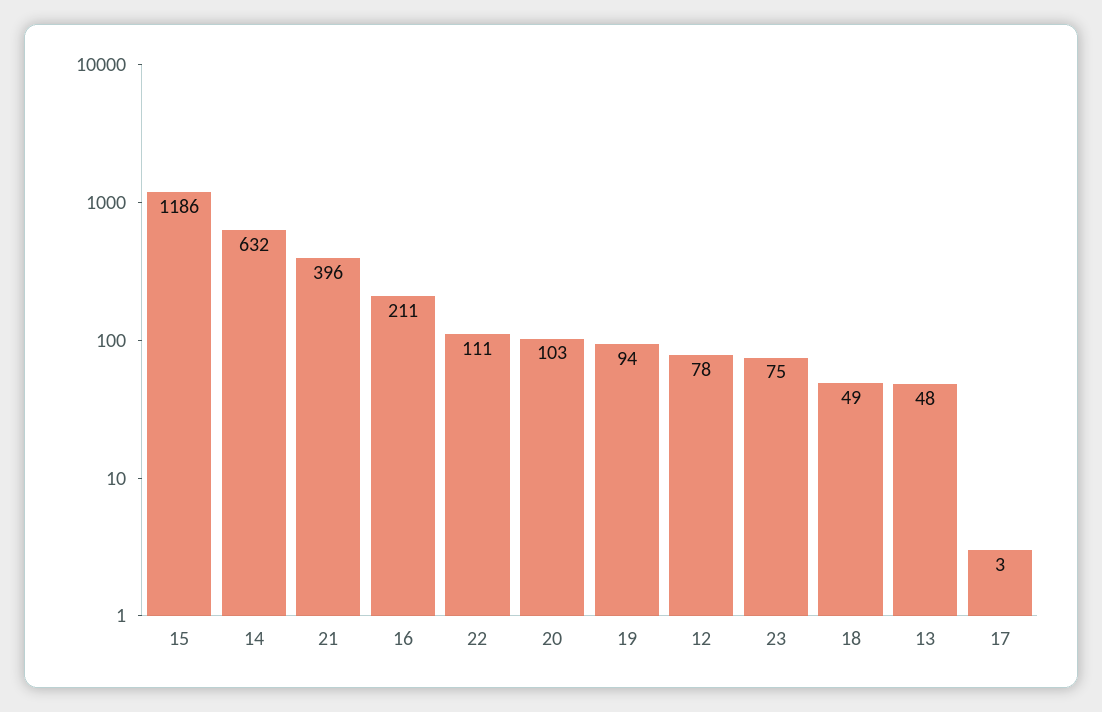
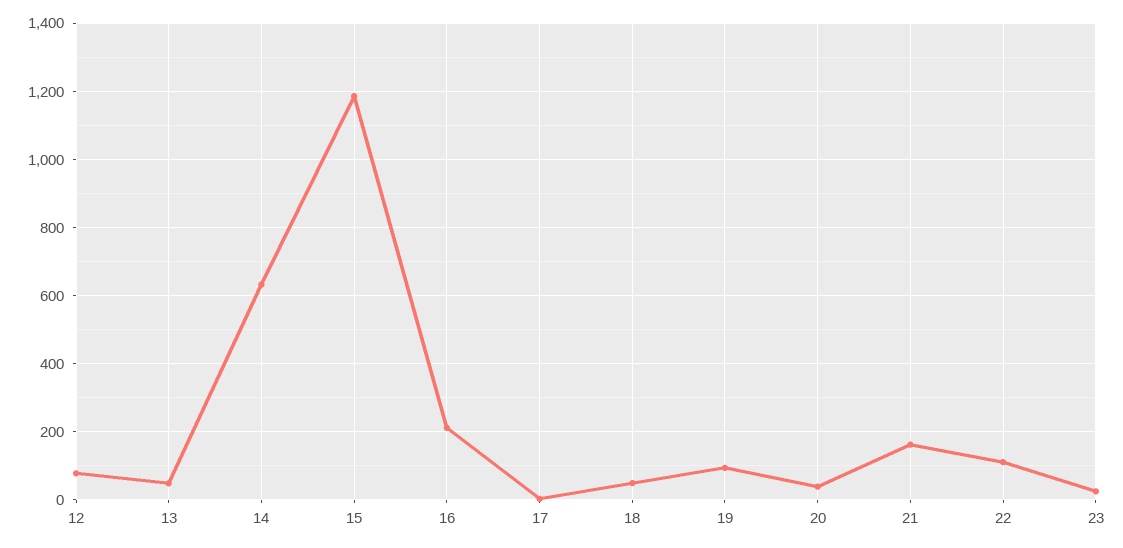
21: 396 -> 160
20: 103 -> 40
23: 75 -> 20

